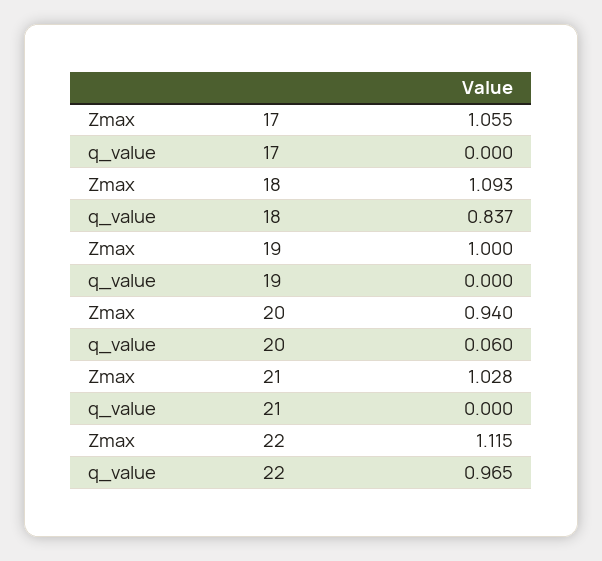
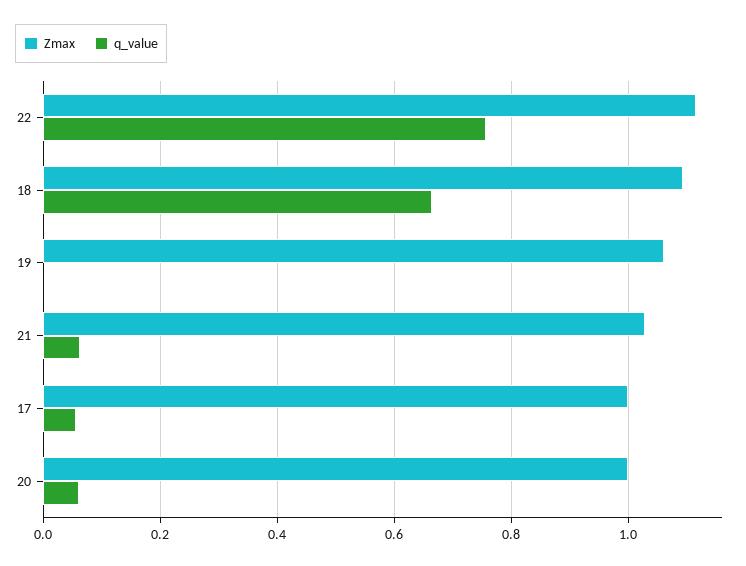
Zmax, 17: 1.055 -> 1
q_value, 17: 0 -> 0.06
q_value, 18: 0.837 -> 0.66
Zmax, 19: 1 -> 1.06
Zmax, 20: 0.94 -> 1
q_value, 21: 0 -> 0.06
q_value, 22: 0.965 -> 0.76

